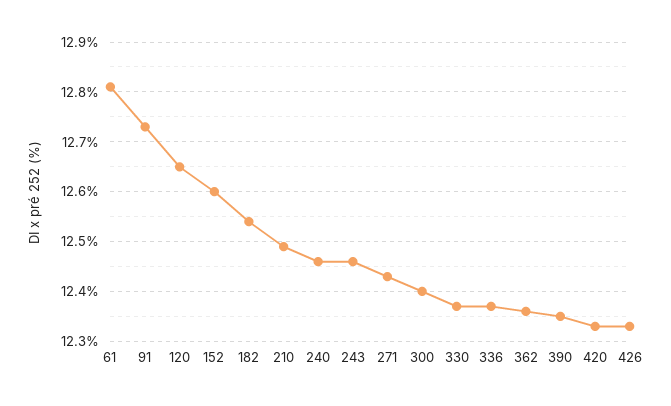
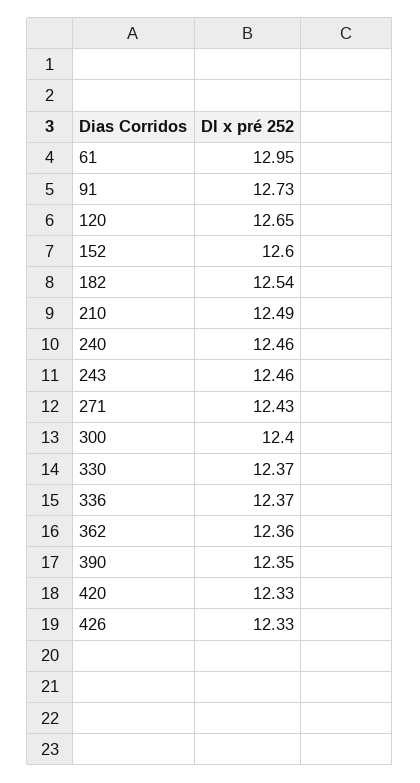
61: 12.8 -> 12.95

